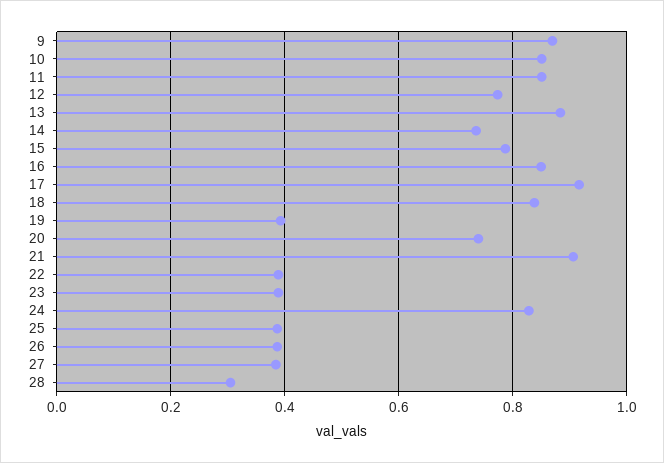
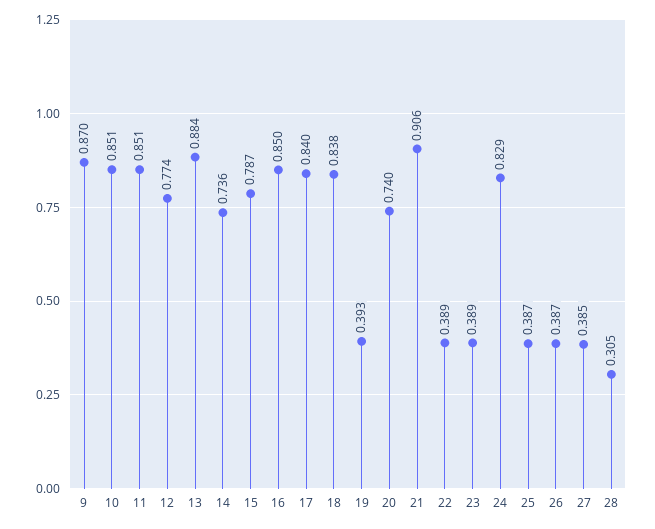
17: 0.92 -> 0.84

